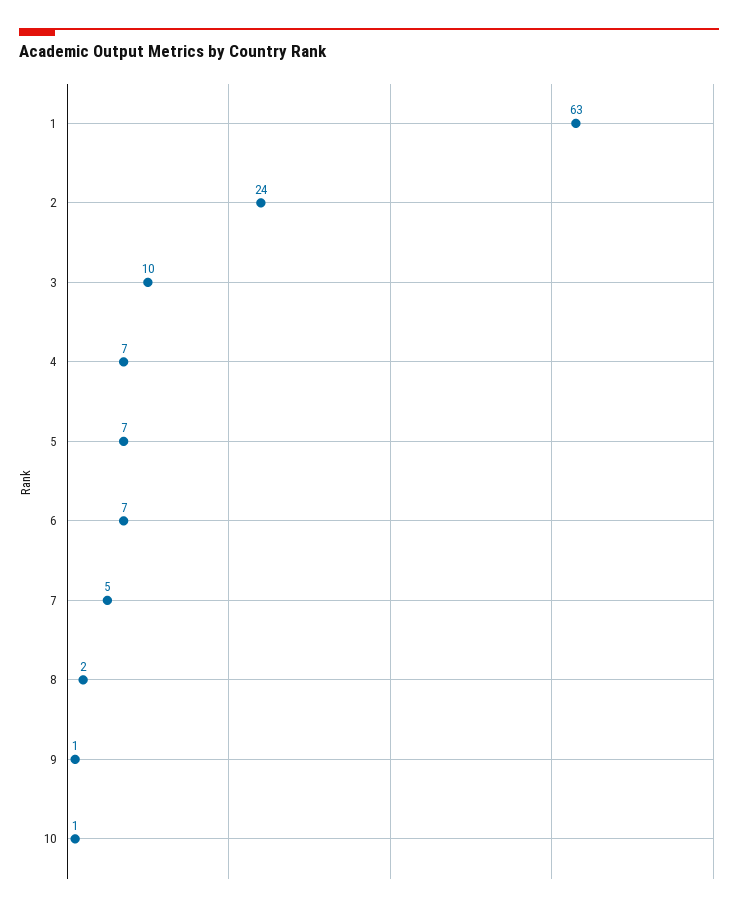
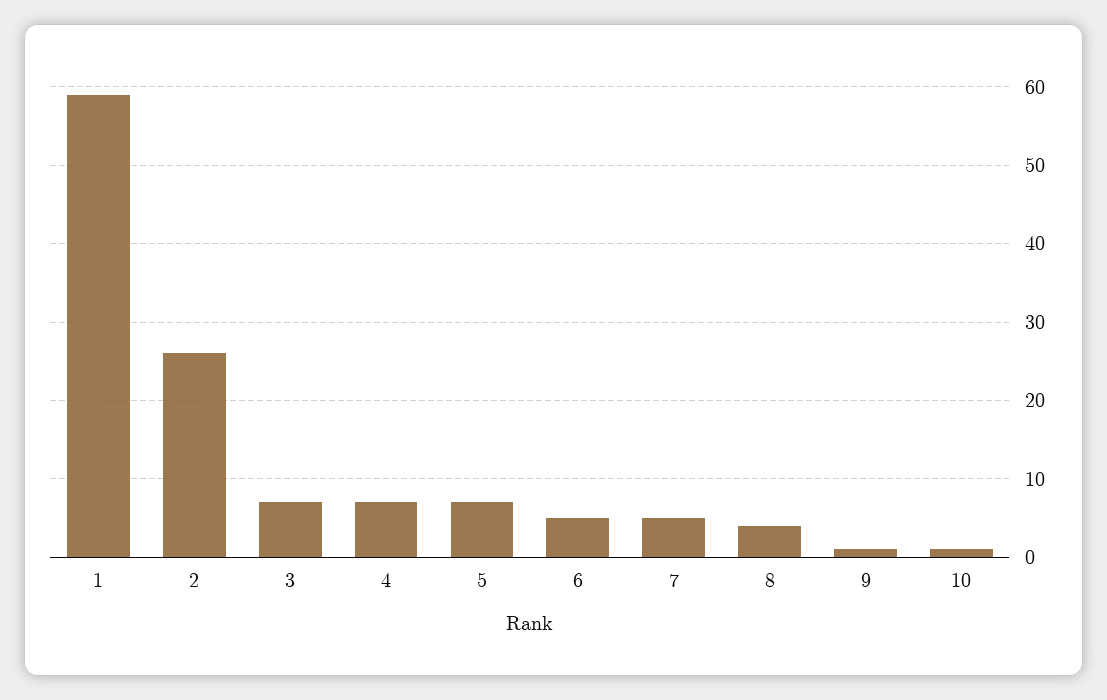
1: 63 -> 59
2: 24 -> 26
3: 10 -> 7
6: 7 -> 5
8: 2 -> 4

